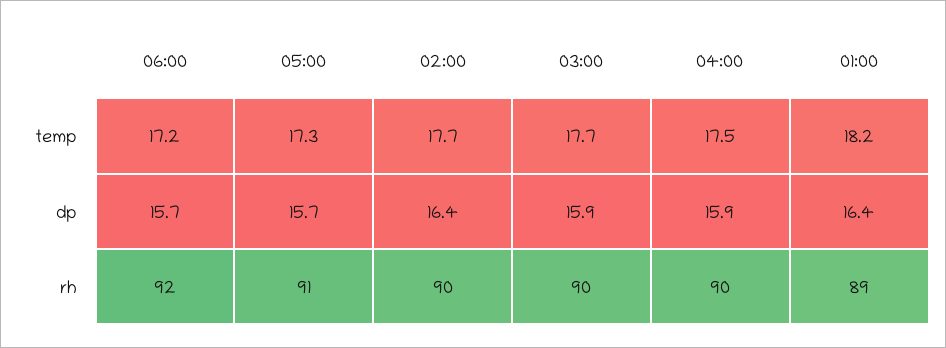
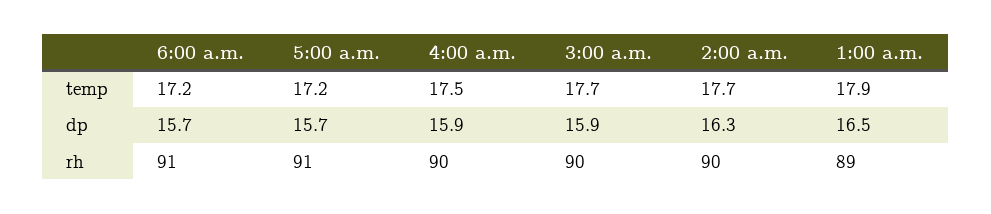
05:00, temp: 17.3 -> 17.2
01:00, temp: 18.2 -> 17.9
02:00, dp: 16.4 -> 16.3
01:00, dp: 16.4 -> 16.5
06:00, rh: 92 -> 91

